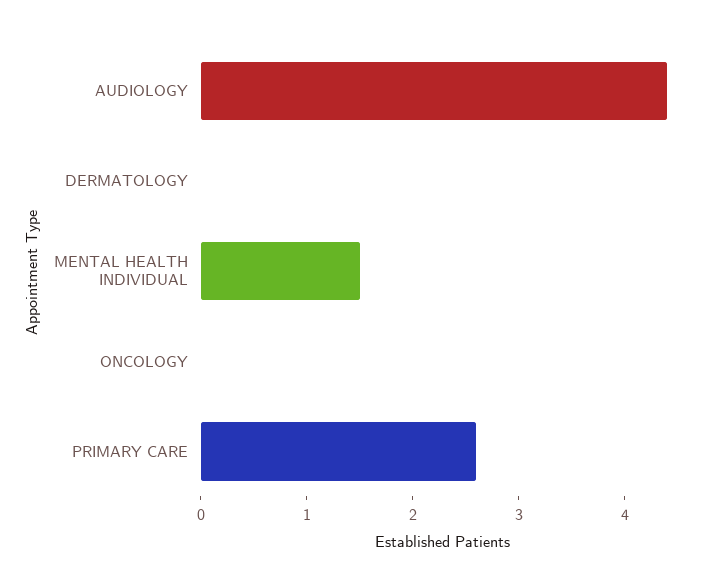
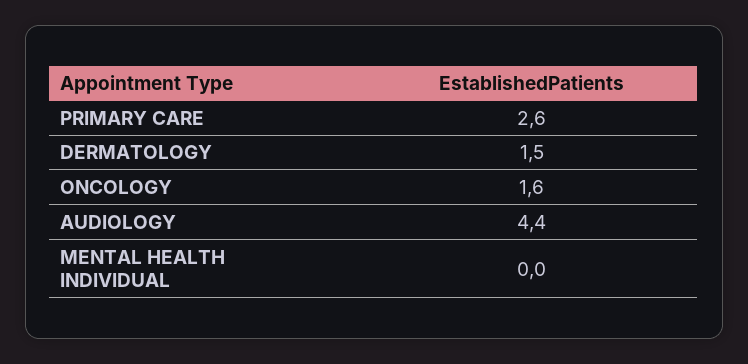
DERMATOLOGY: 0 -> 1.5
MENTAL HEALTH INDIVIDUAL: 1.5 -> 0
ONCOLOGY: 0 -> 1.6

